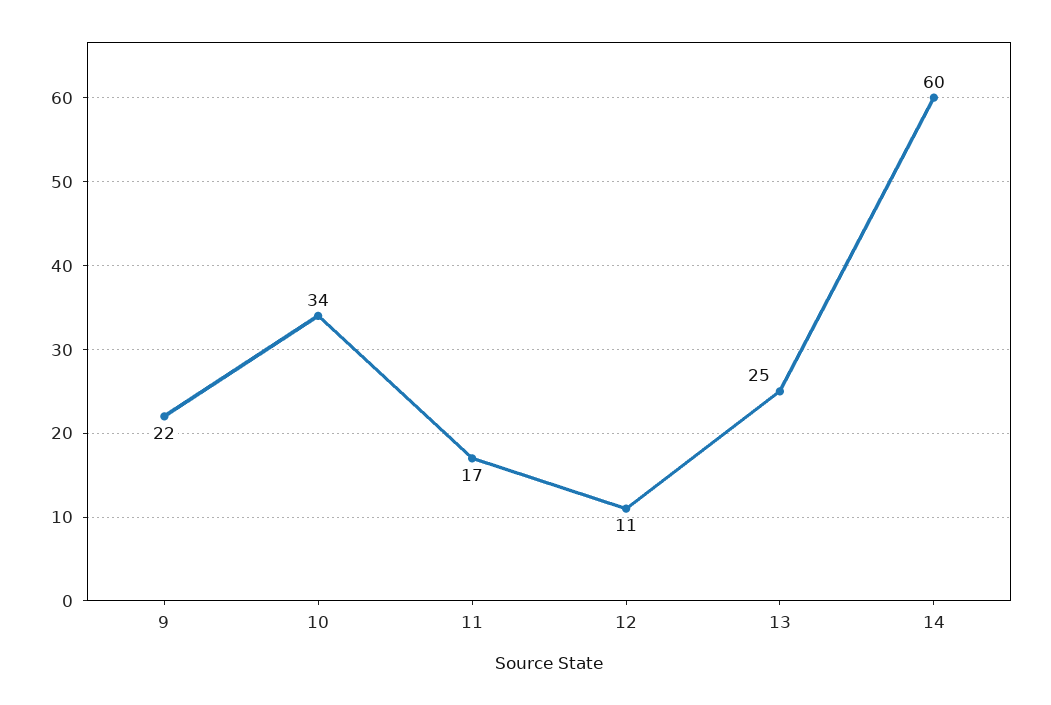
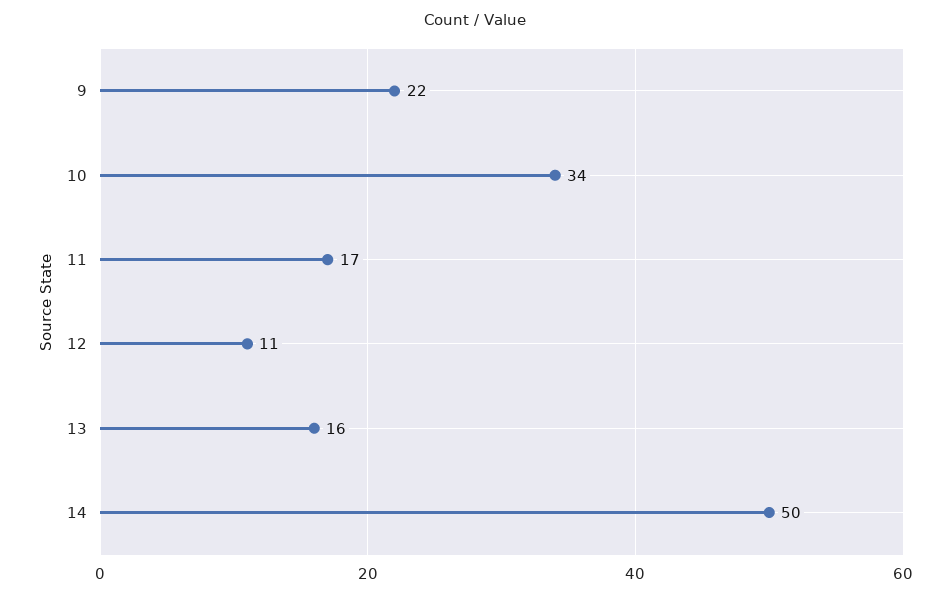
13: 25 -> 16
14: 60 -> 50

